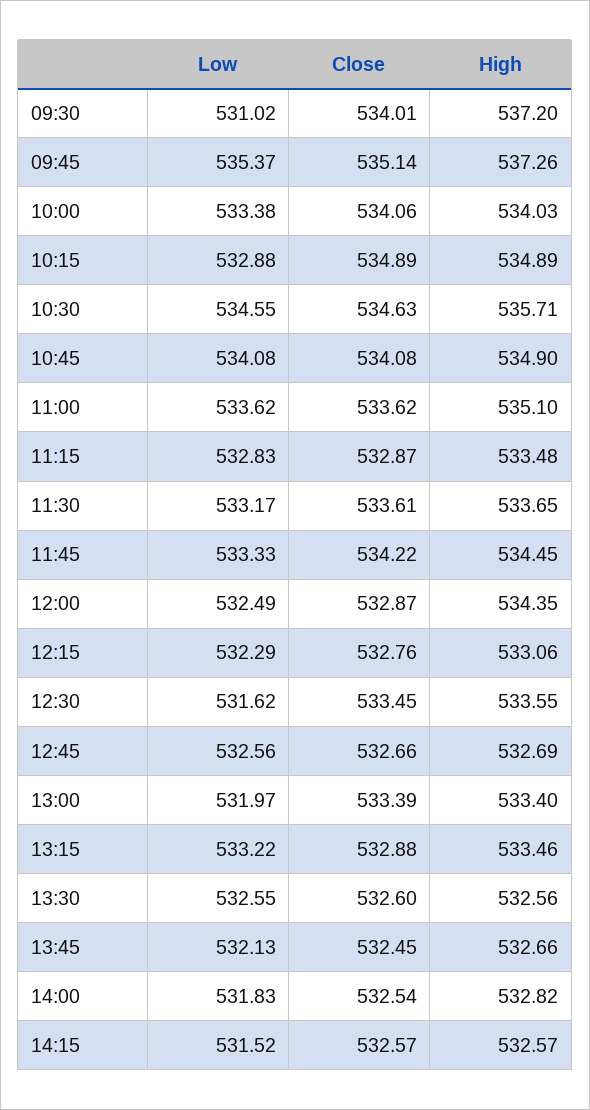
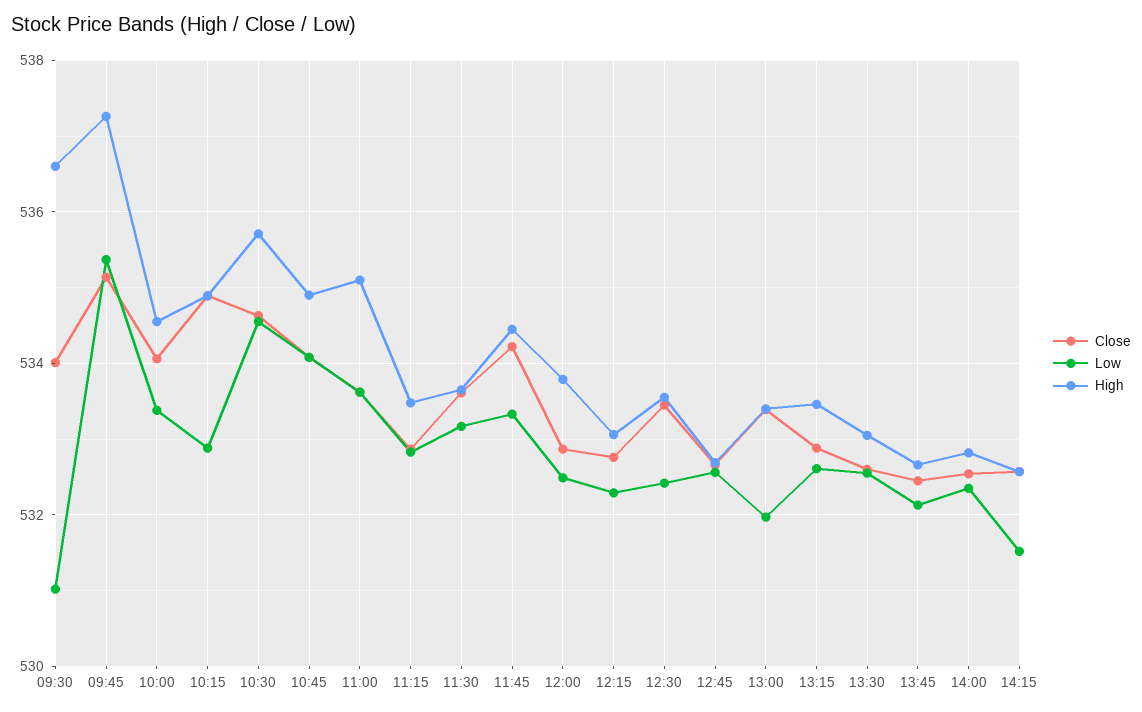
High, 09:30: 537.2 -> 536.6
High, 10:00: 534.03 -> 534.6
High, 12:00: 534.35 -> 533.8
Low, 12:30: 531.62 -> 532.4
Low, 13:15: 533.22 -> 532.6
High, 13:30: 532.56 -> 533
Low, 14:00: 531.83 -> 532.4

